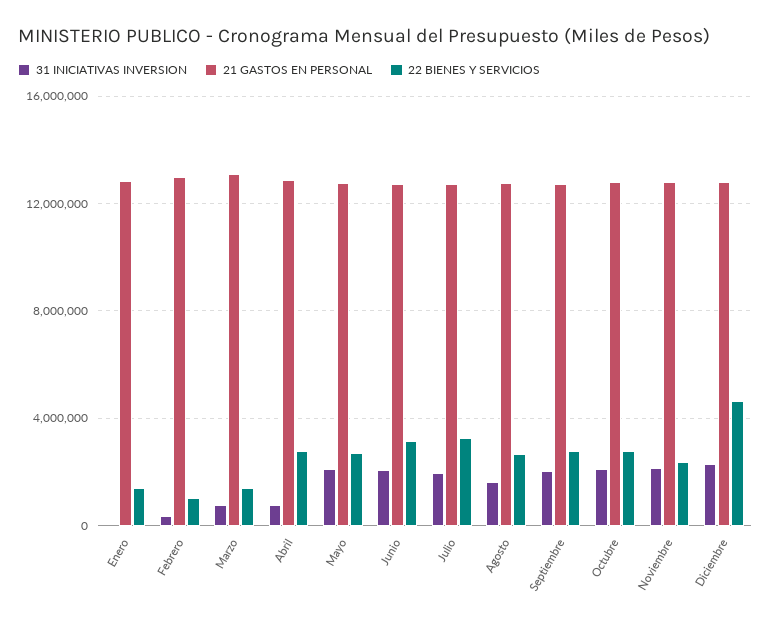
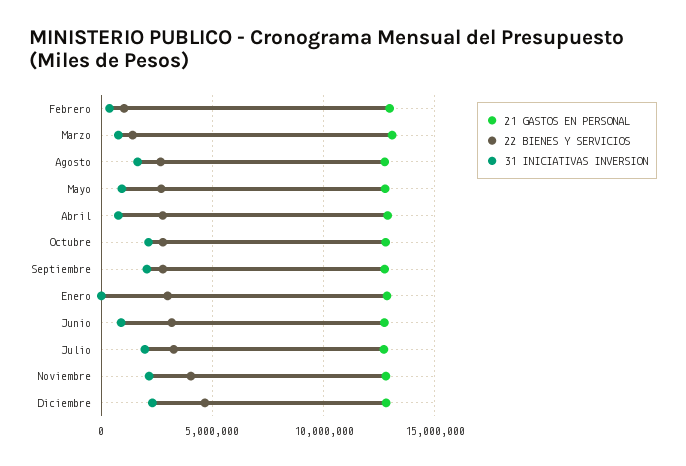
22 BIENES Y SERVICIOS, Enero: 1500000 -> 3000000
31 INICIATIVAS INVERSION, Mayo: 2000000 -> 1000000
31 INICIATIVAS INVERSION, Junio: 2000000 -> 1000000
22 BIENES Y SERVICIOS, Noviembre: 2500000 -> 4000000

